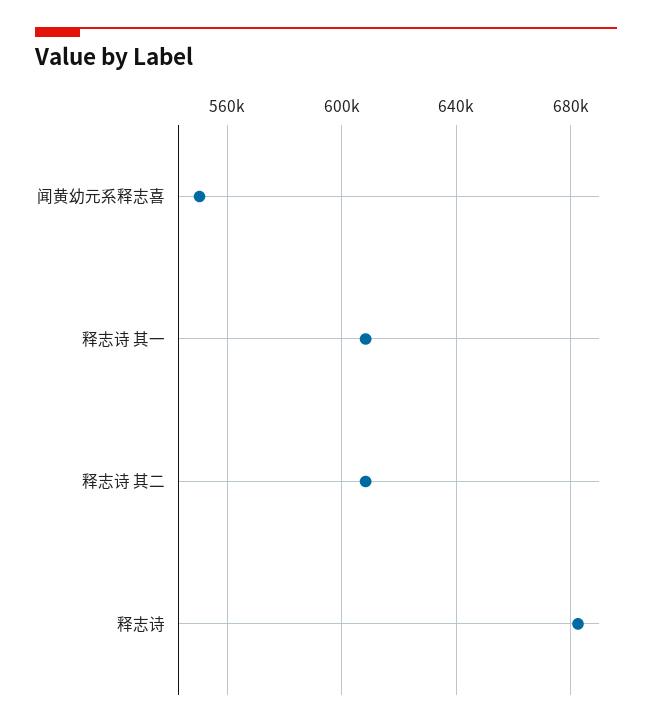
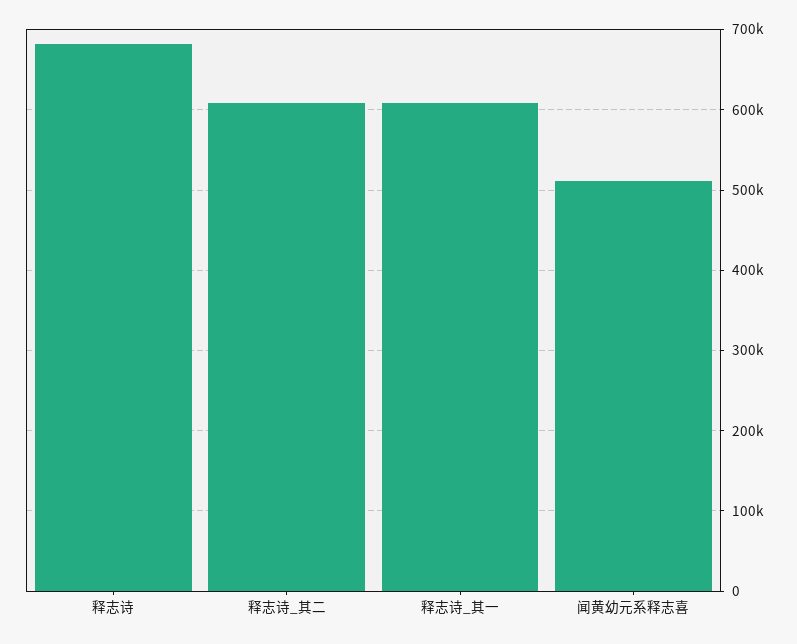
闻黄幼元系释志喜: 550000 -> 510000

